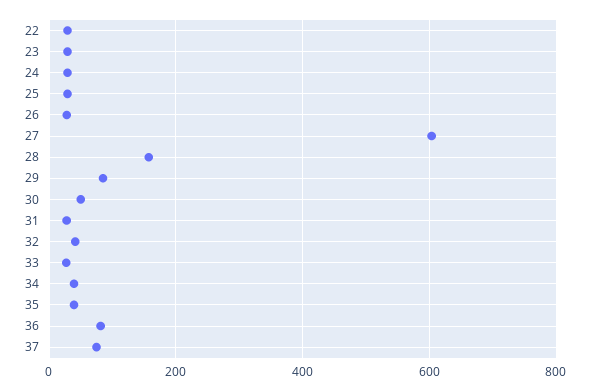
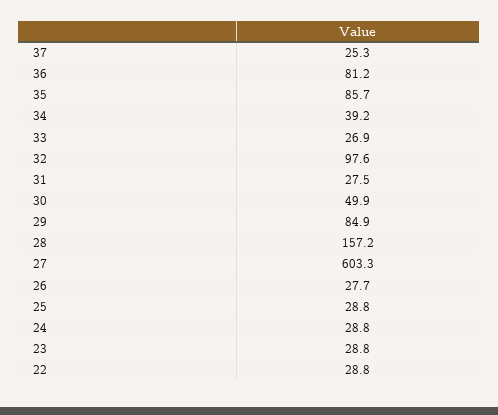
32: 40 -> 97.6
35: 40 -> 85.7
37: 80 -> 25.3

